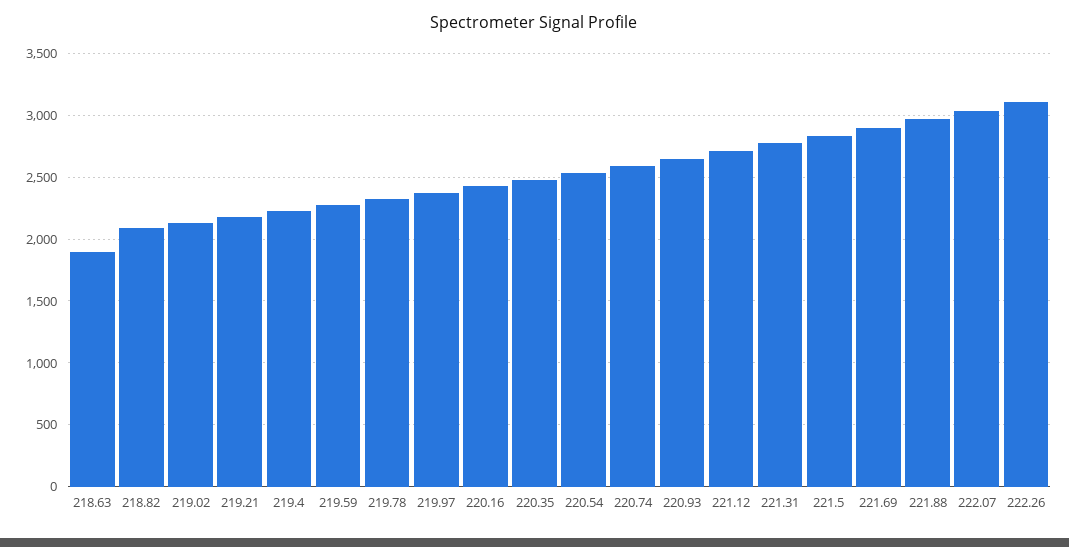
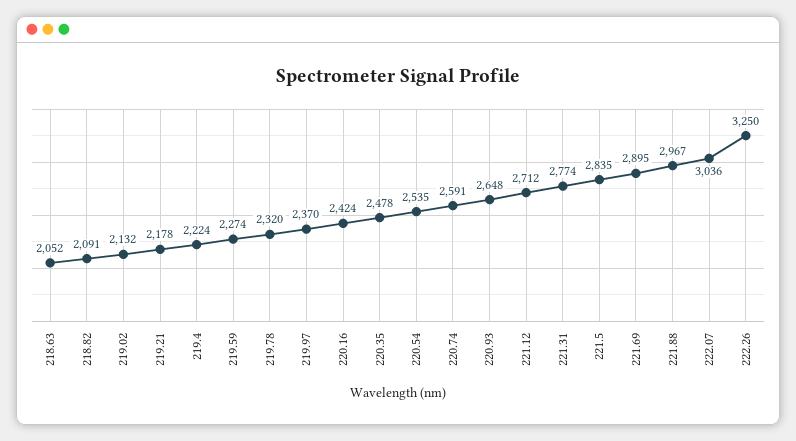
218.63: 1900 -> 2052
222.26: 3100 -> 3250

